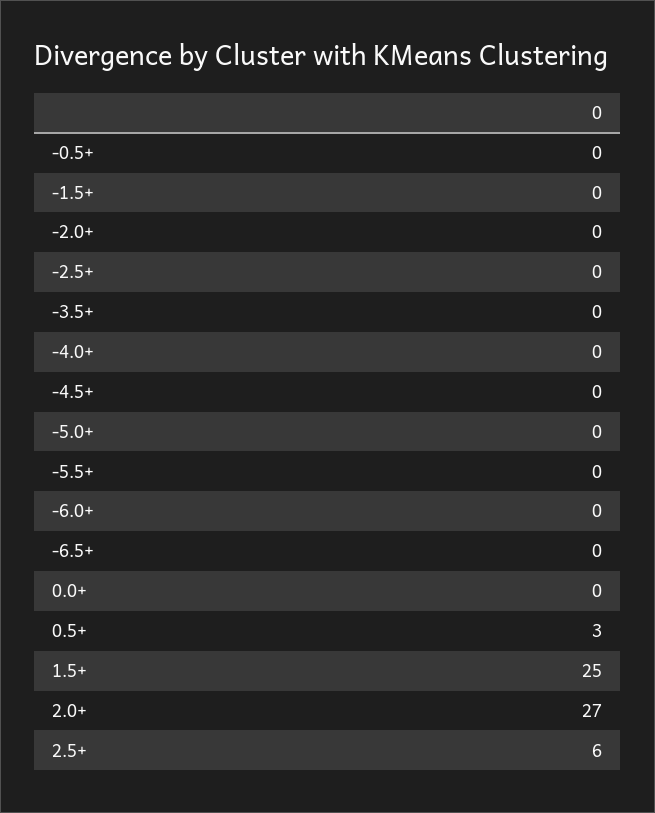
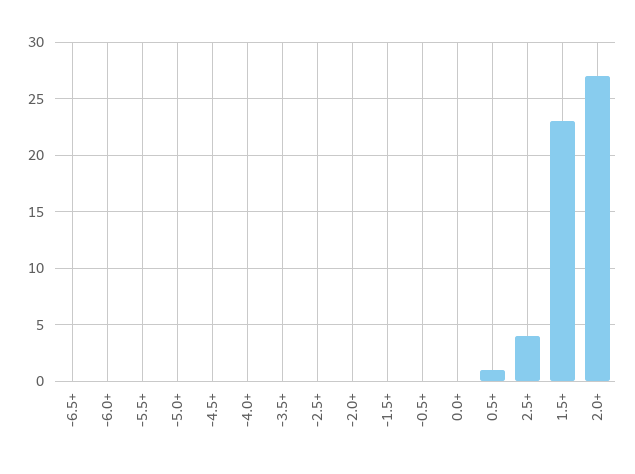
0.5+: 3 -> 1
1.5+: 25 -> 23
2.5+: 6 -> 4

